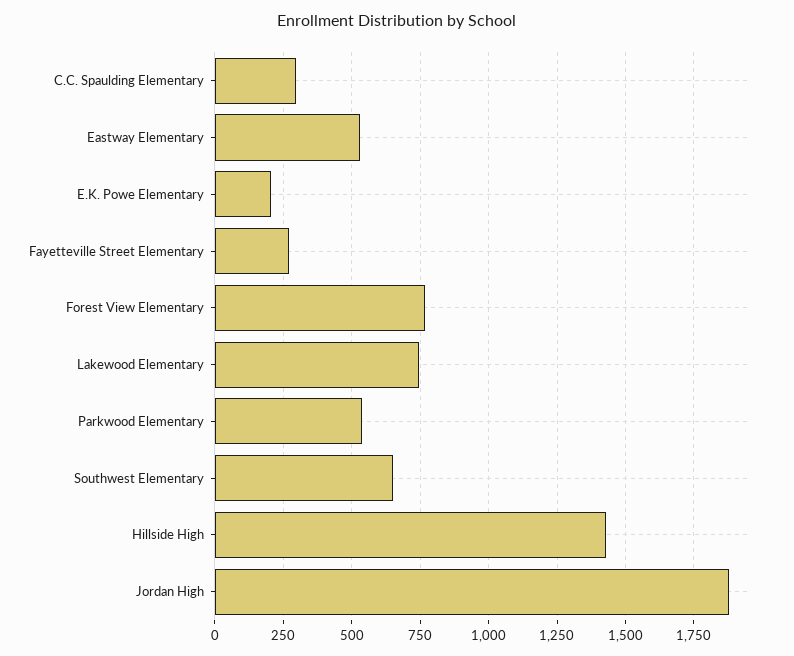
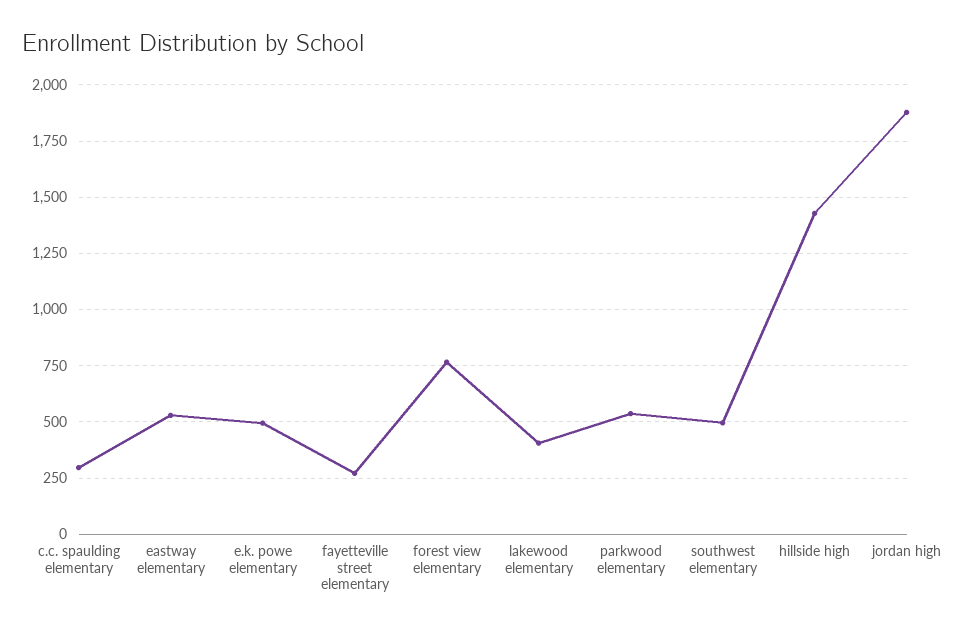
E.K. Powe Elementary: 200 -> 500
Lakewood Elementary: 750 -> 400
Southwest Elementary: 650 -> 500

